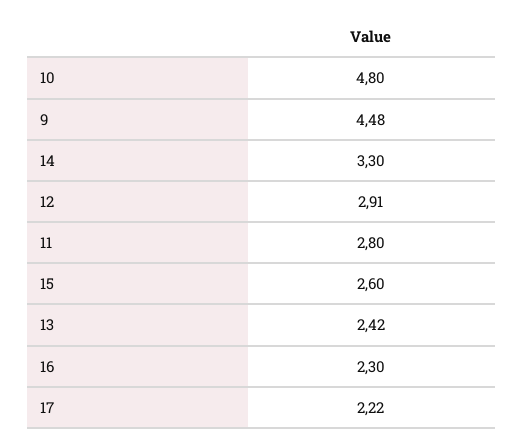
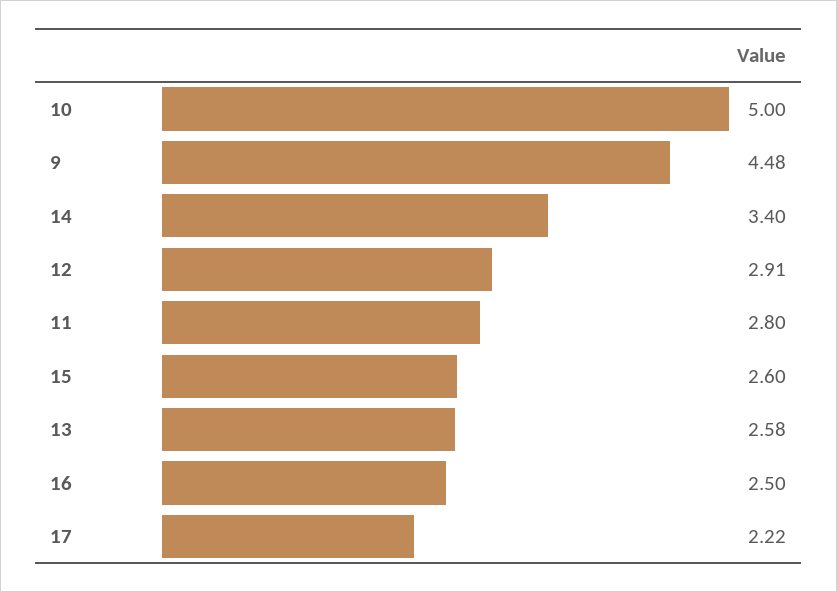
10: 4.8 -> 5
14: 3.3 -> 3.4
13: 2.42 -> 2.58
16: 2.3 -> 2.5

